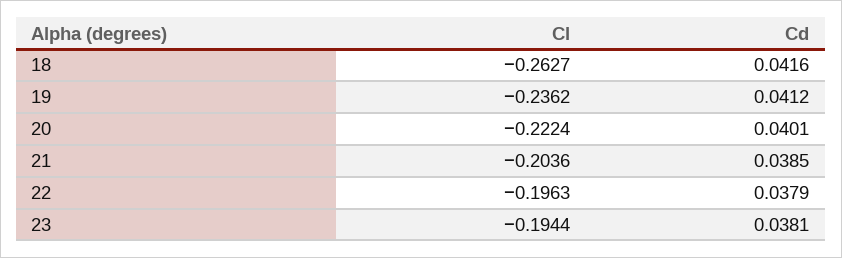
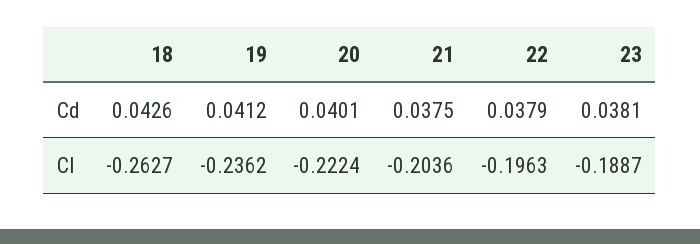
Cd, 18: 0.0416 -> 0.0426
Cd, 21: 0.0385 -> 0.0375
Cl, 23: -0.1944 -> -0.1887

